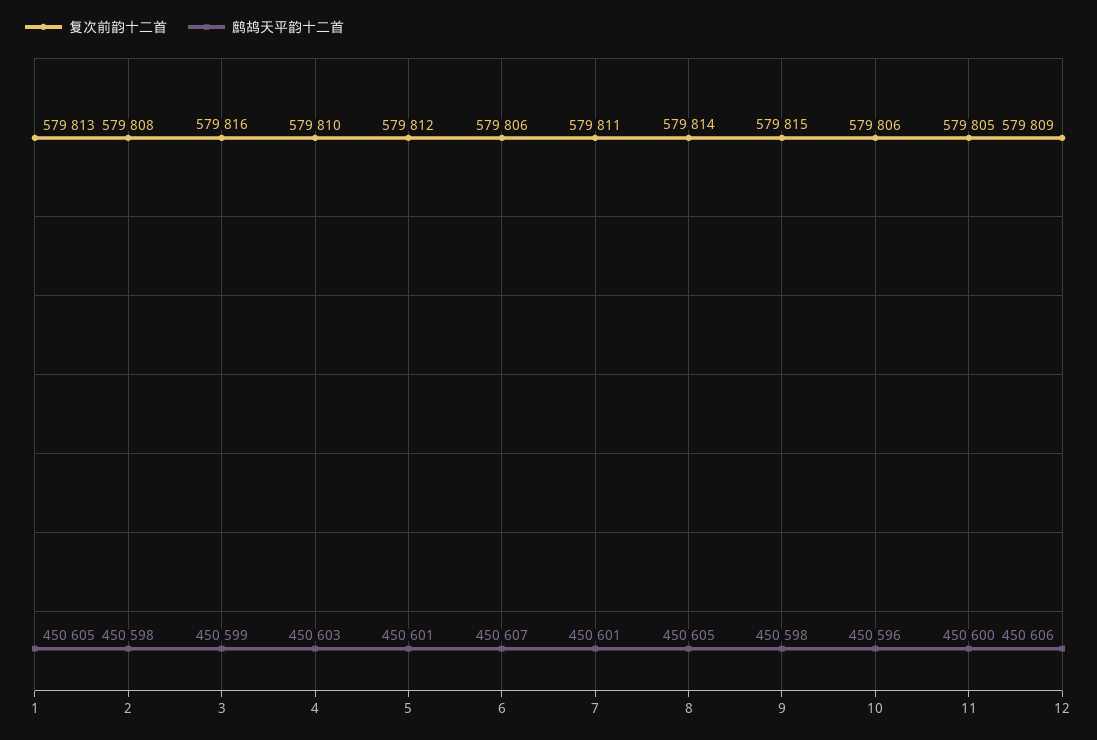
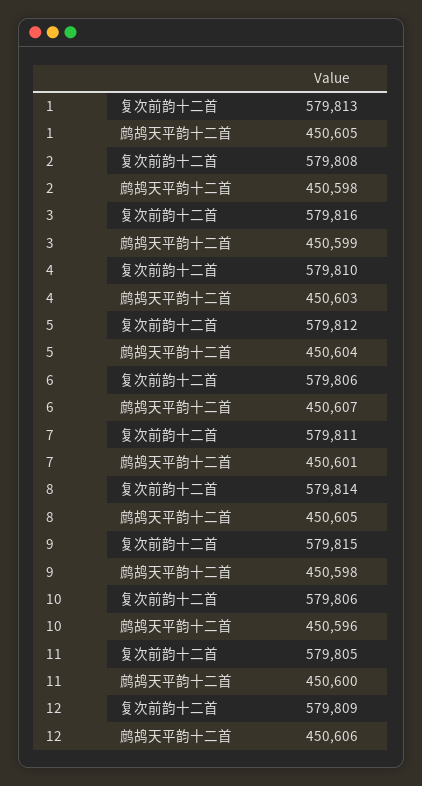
鹧鸪天平韵十二首, 5: 450601 -> 450604

